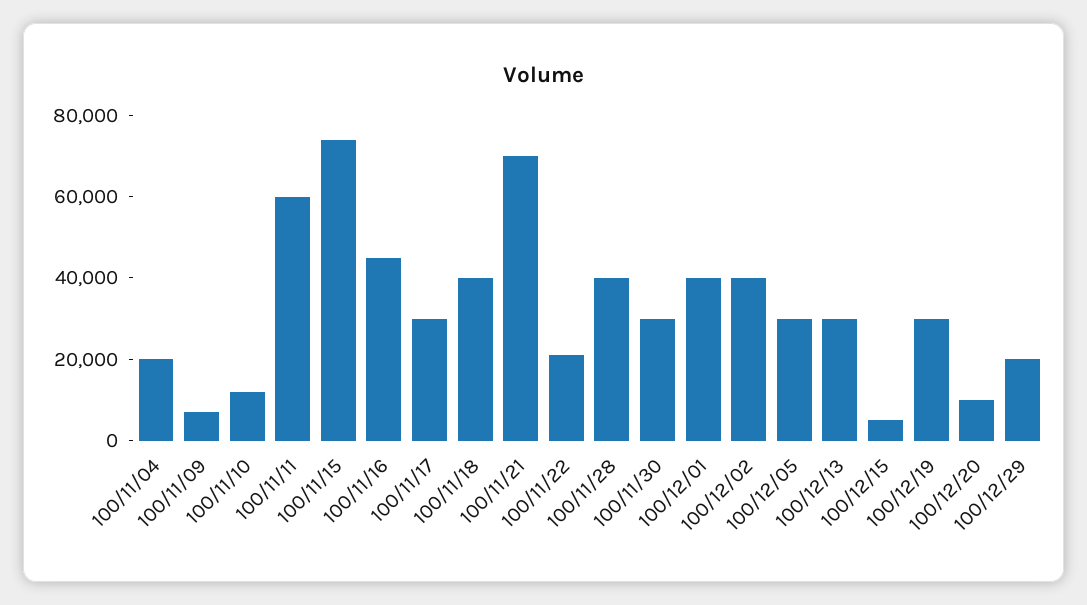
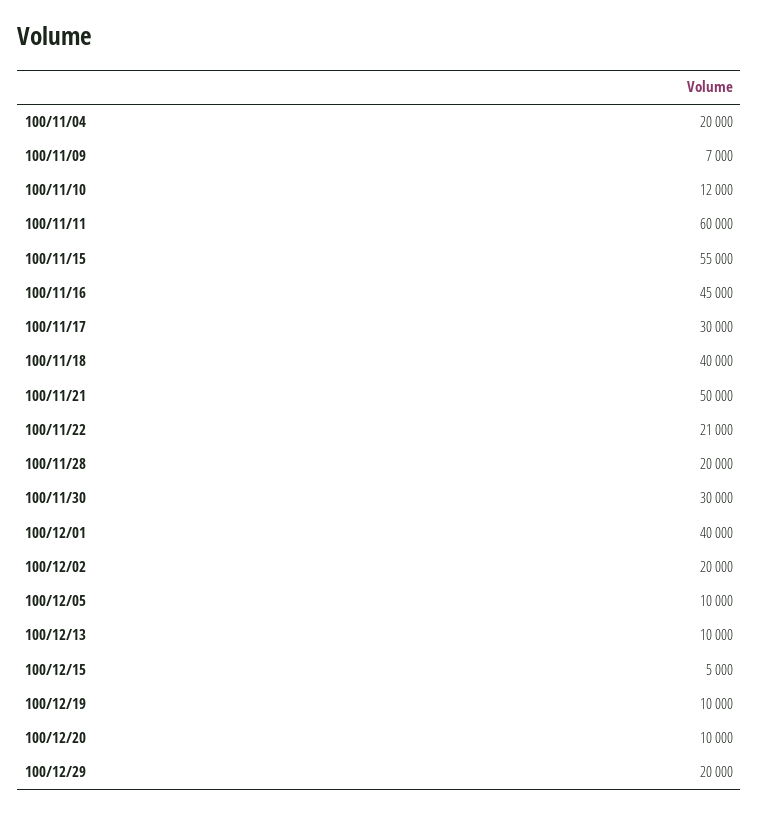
100/11/15: 75000 -> 55000
100/11/21: 70000 -> 50000
100/11/28: 40000 -> 20000
100/12/02: 40000 -> 20000
100/12/05: 30000 -> 10000
100/12/13: 30000 -> 10000
100/12/19: 30000 -> 10000

